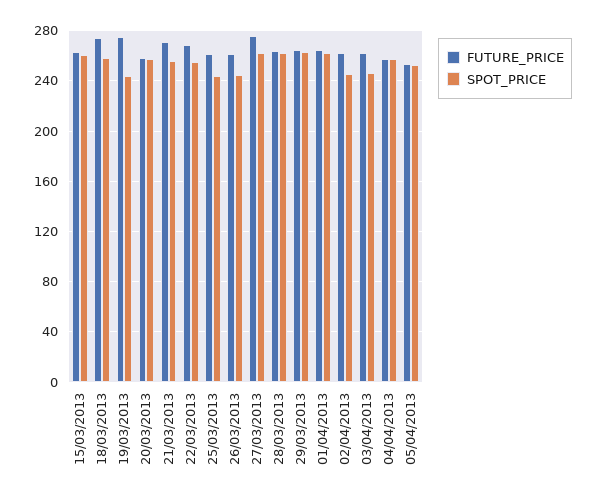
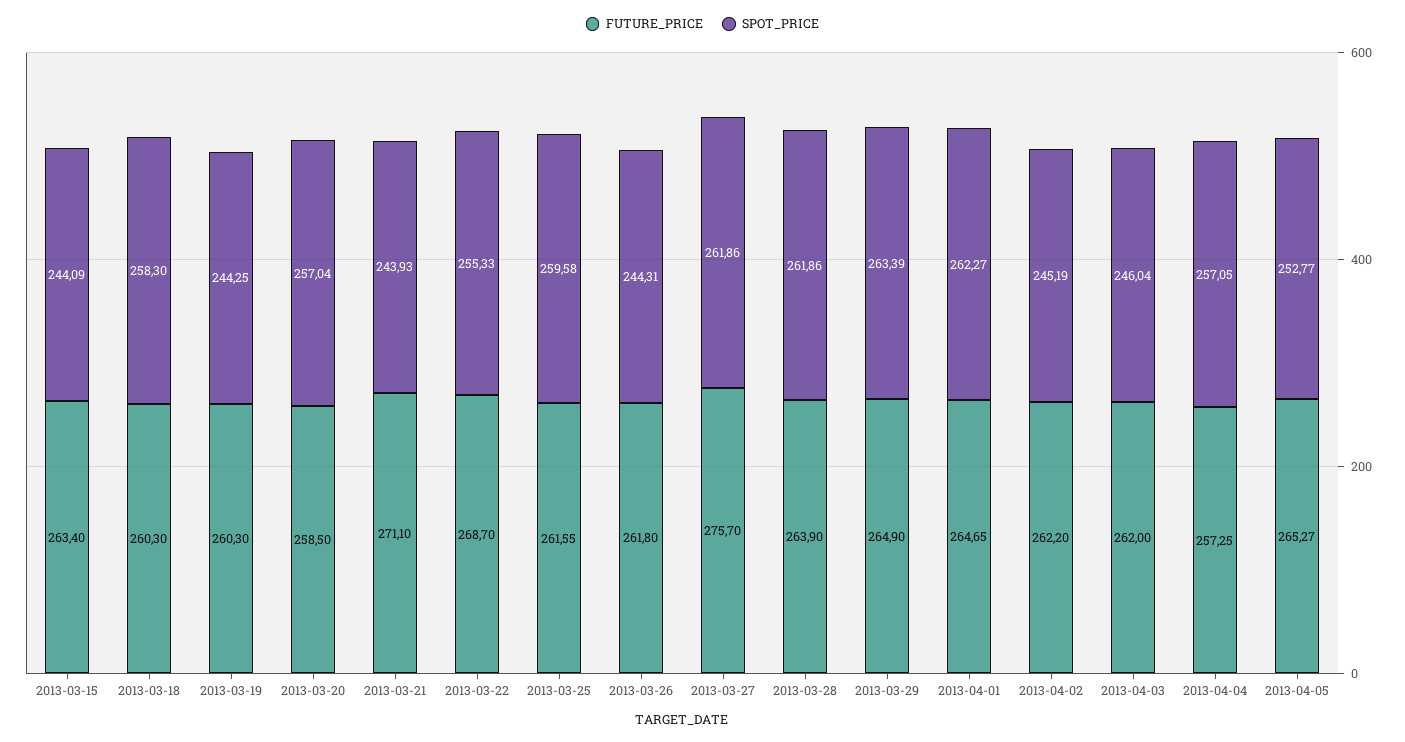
SPOT_PRICE, 15/03/2013: 260 -> 244.09
FUTURE_PRICE, 18/03/2013: 275 -> 260.3
FUTURE_PRICE, 19/03/2013: 275 -> 260.3
SPOT_PRICE, 21/03/2013: 255 -> 243.93
SPOT_PRICE, 25/03/2013: 245 -> 259.58
FUTURE_PRICE, 05/04/2013: 255 -> 265.27

